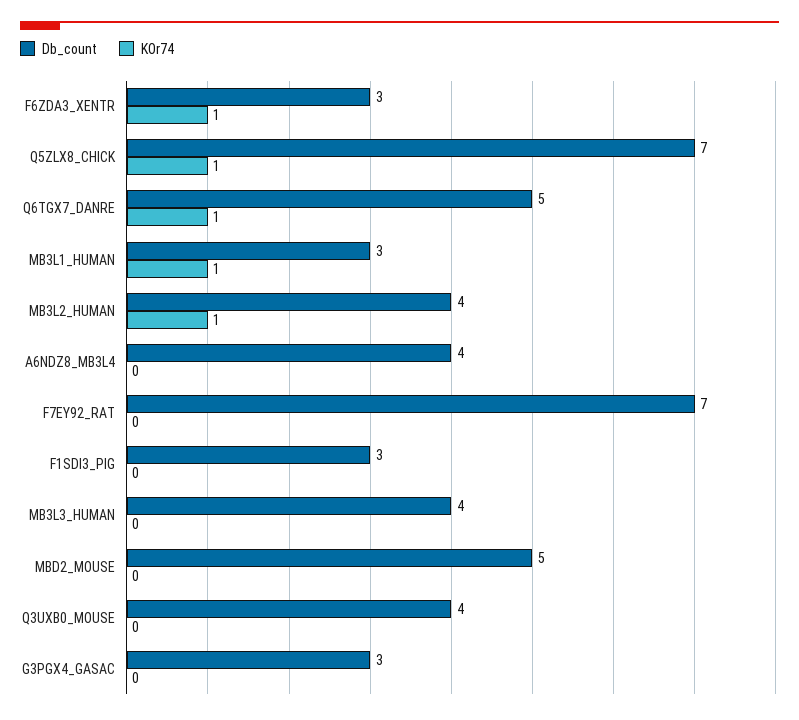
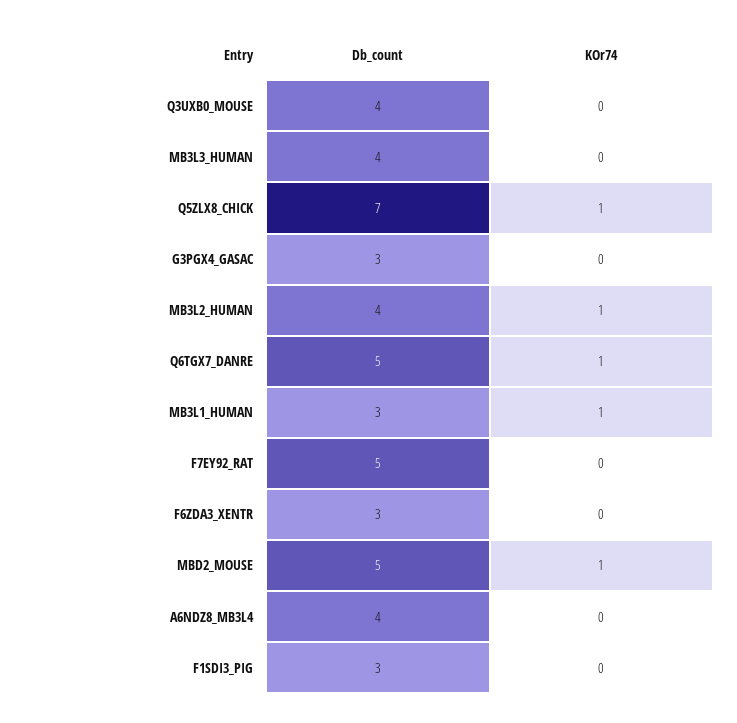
KOr74, F6ZDA3_XENTR: 1 -> 0
Db_count, F7EY92_RAT: 7 -> 5
KOr74, MBD2_MOUSE: 0 -> 1

